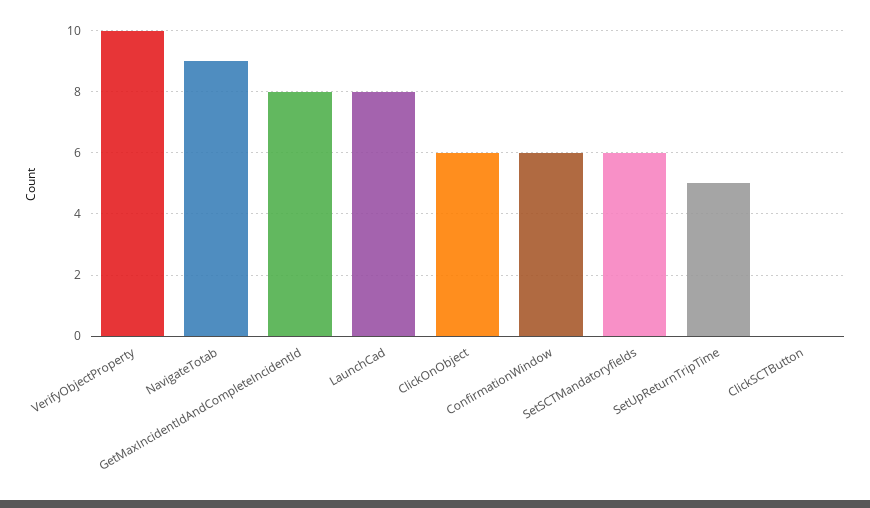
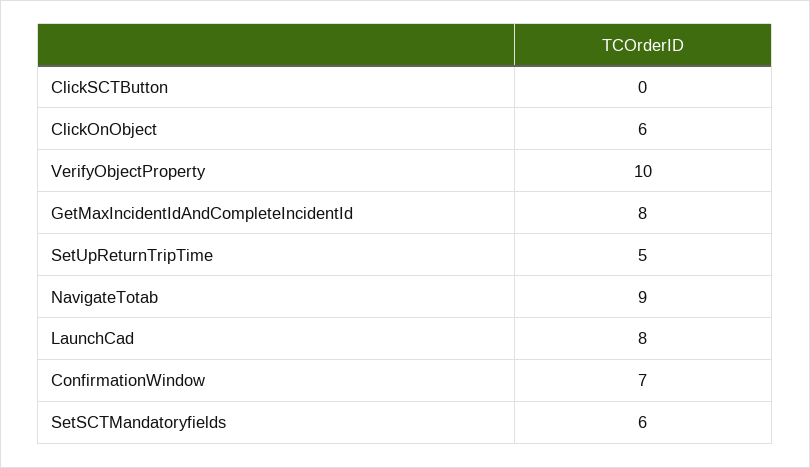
ConfirmationWindow: 6 -> 7

